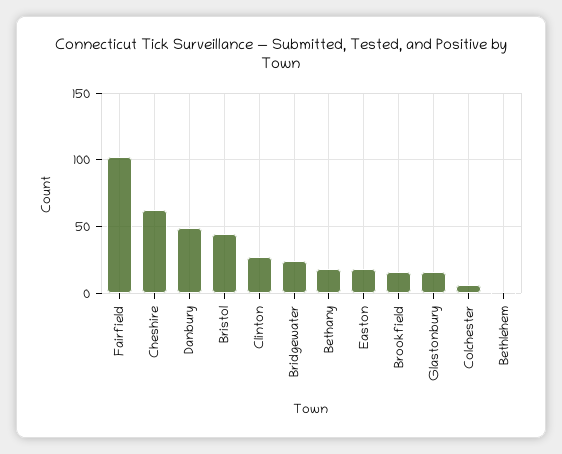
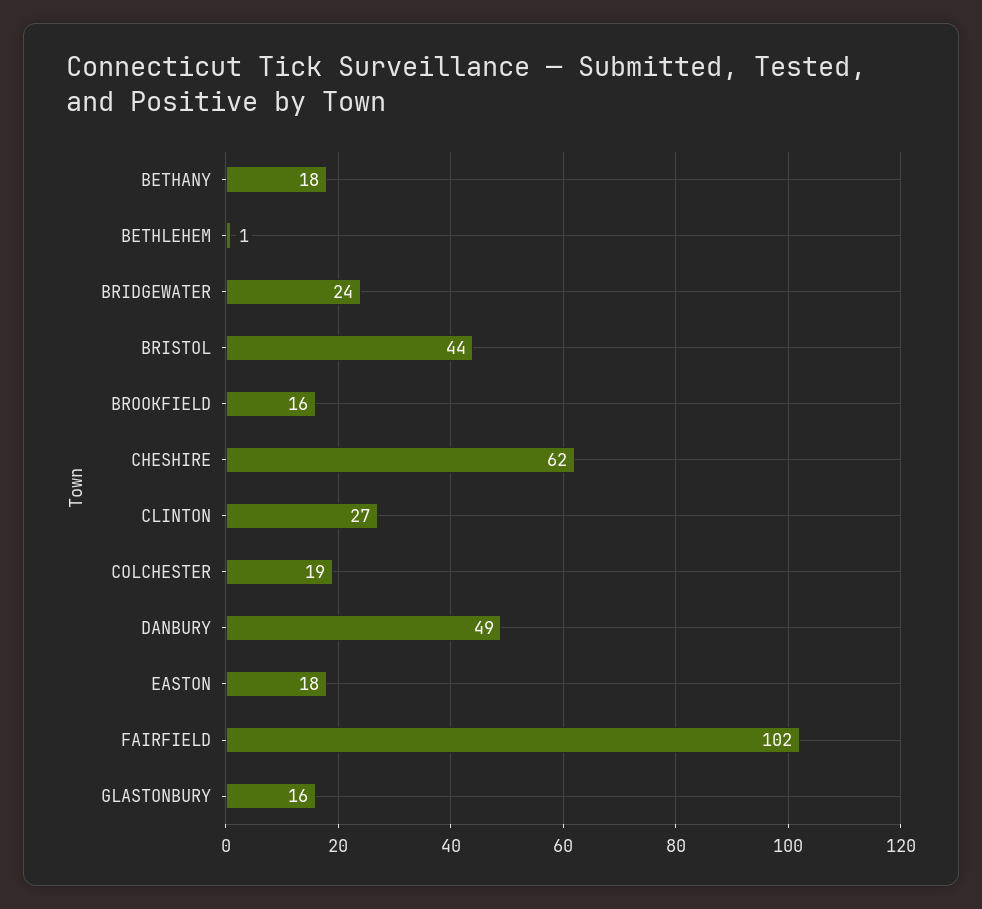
Colchester: 5 -> 19

